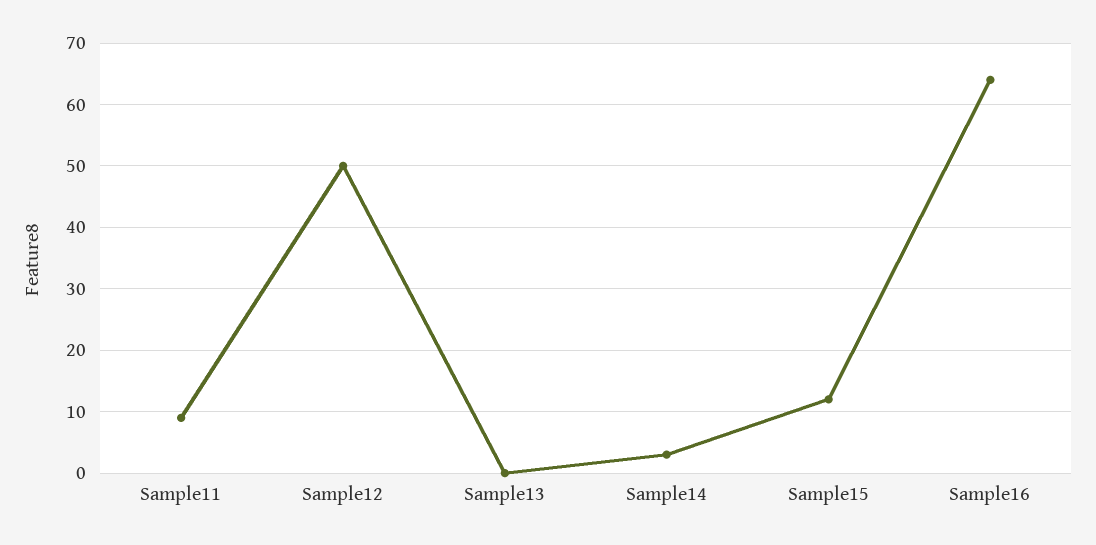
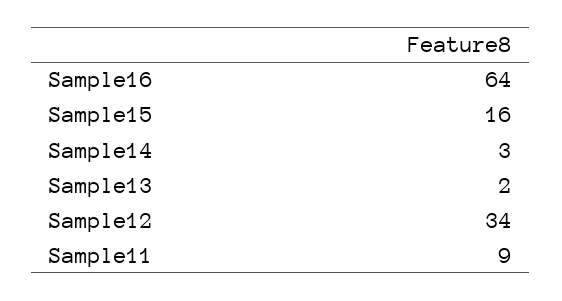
Sample12: 50 -> 34
Sample13: 0 -> 2
Sample15: 12 -> 16

